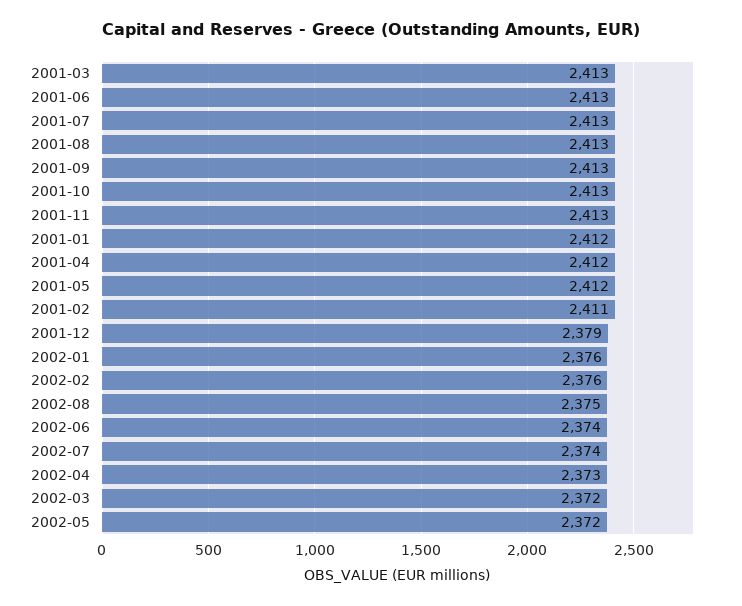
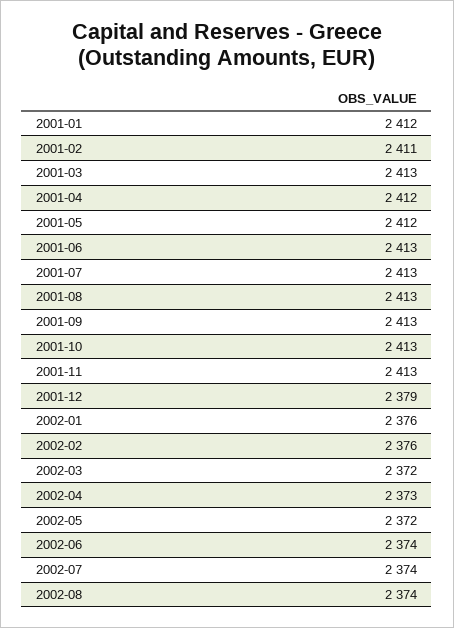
2002-08: 2375 -> 2374

